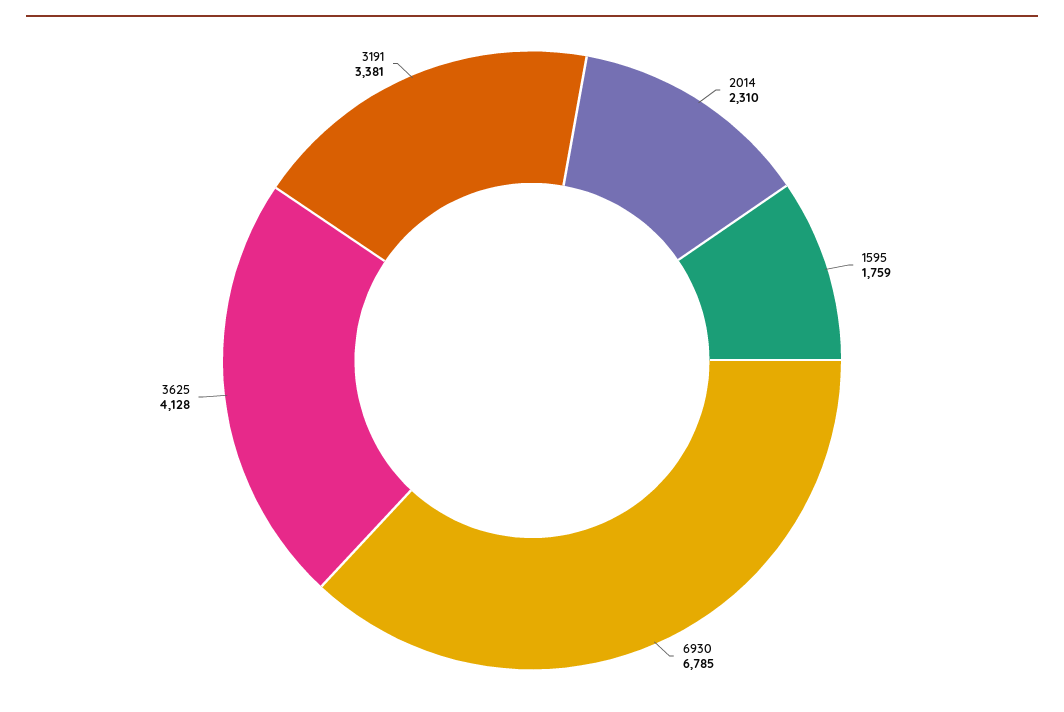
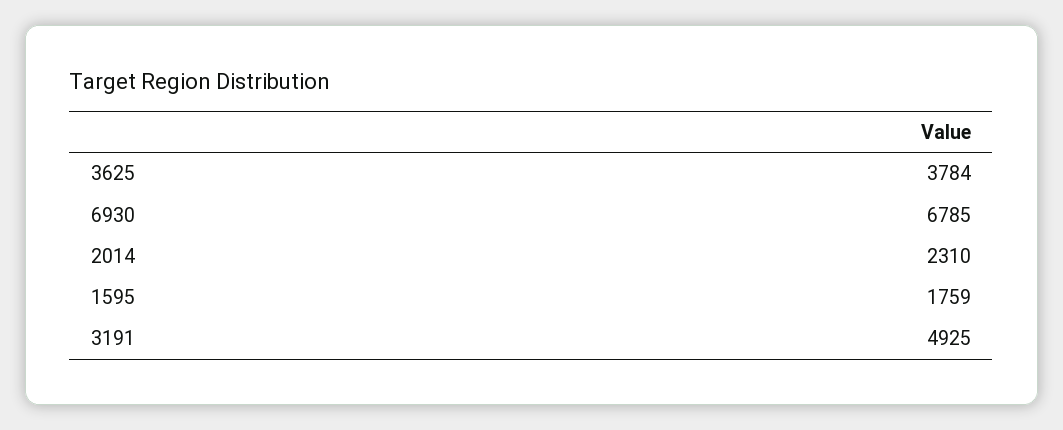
3625: 4128 -> 3784
3191: 3381 -> 4925

